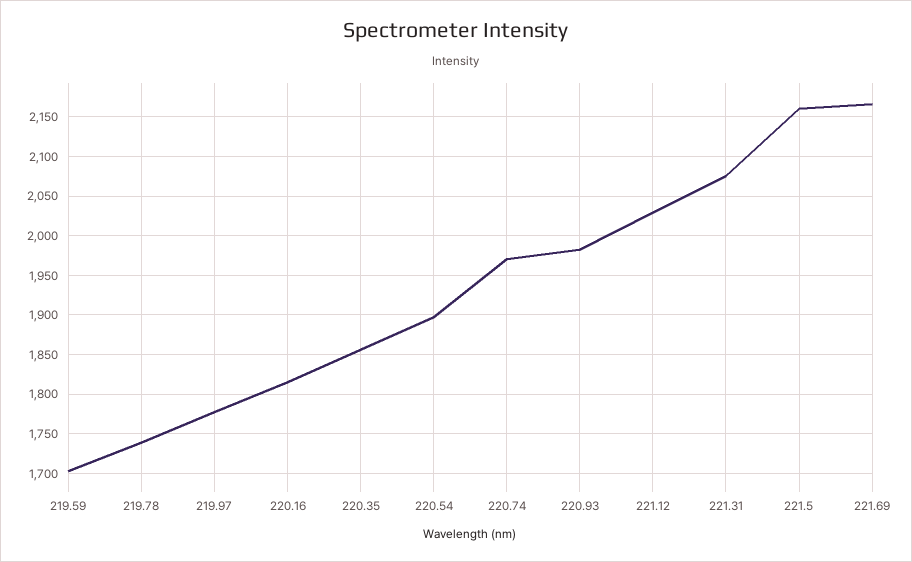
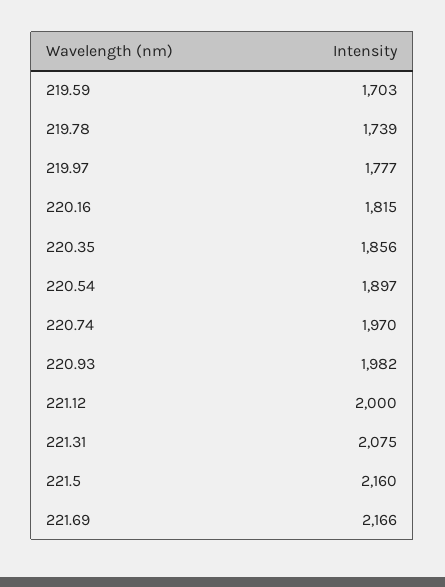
221.12: 2030 -> 2000

